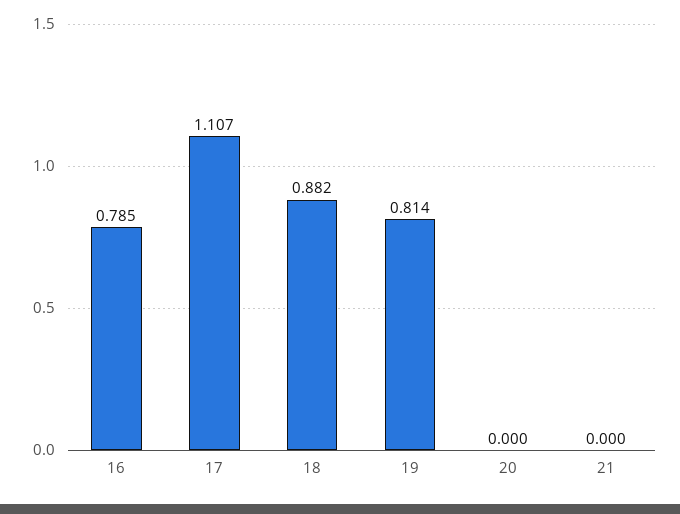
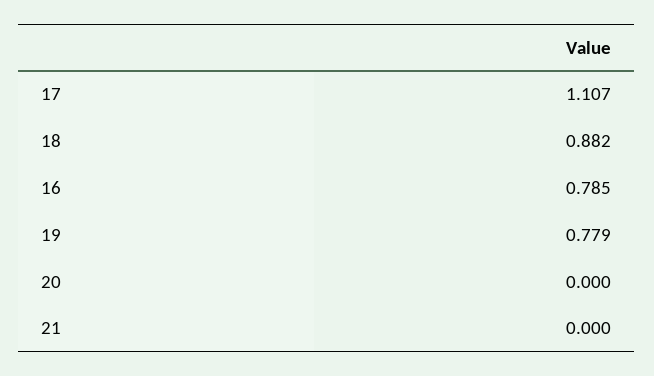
19: 0.814 -> 0.779

